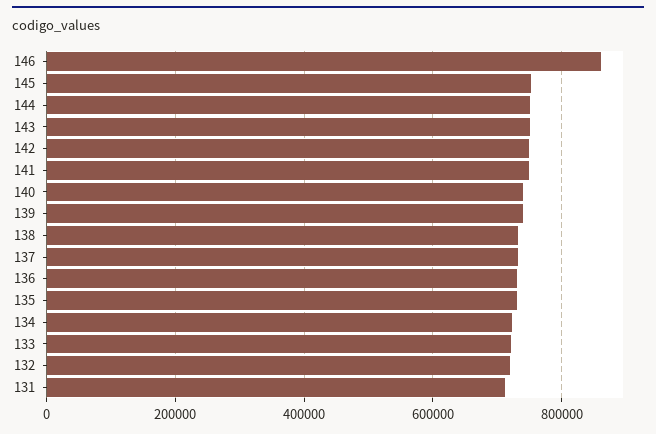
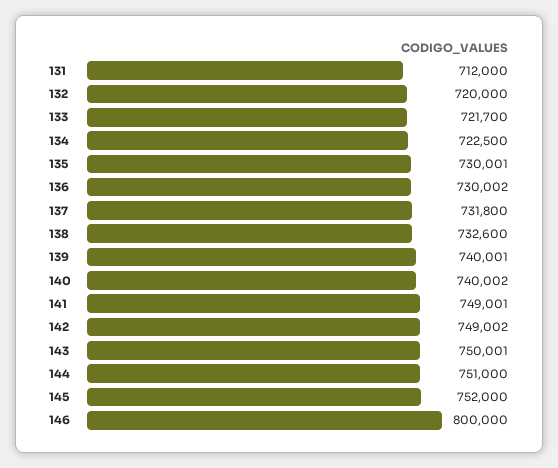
146: 860000 -> 800000

